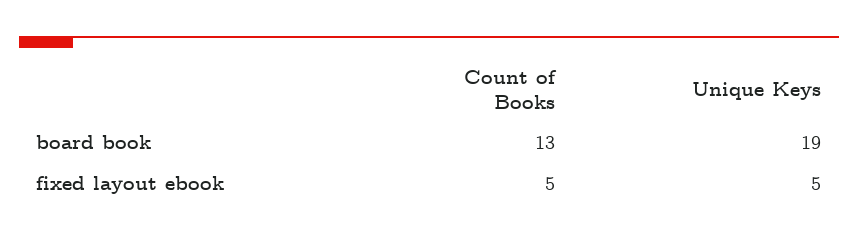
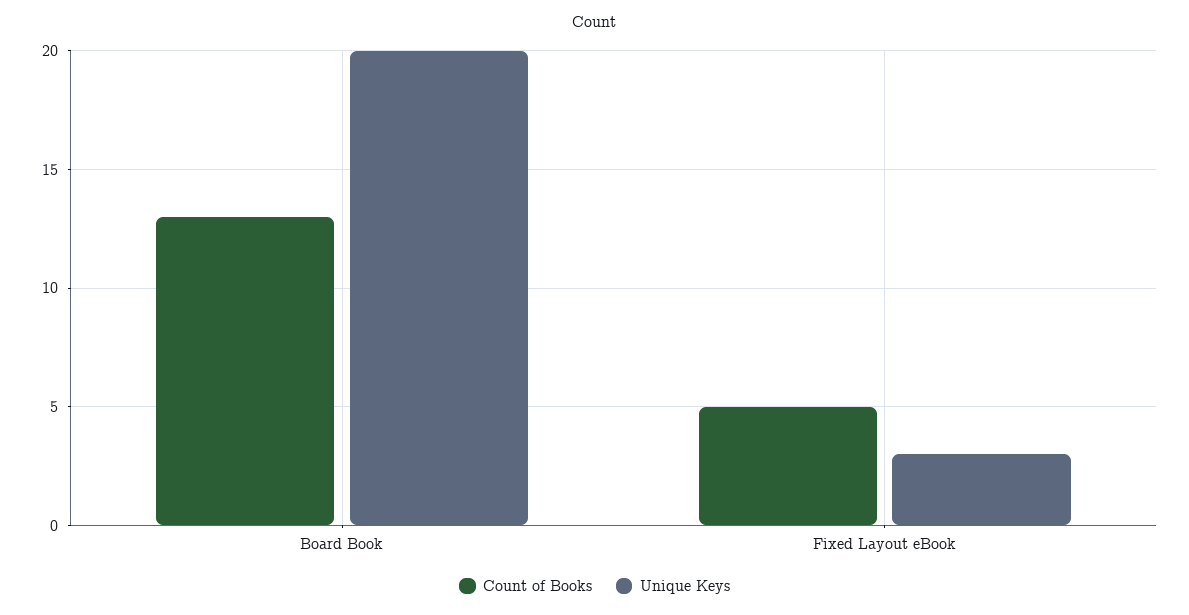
Unique Keys, board book: 19 -> 20
Unique Keys, fixed layout ebook: 5 -> 3

